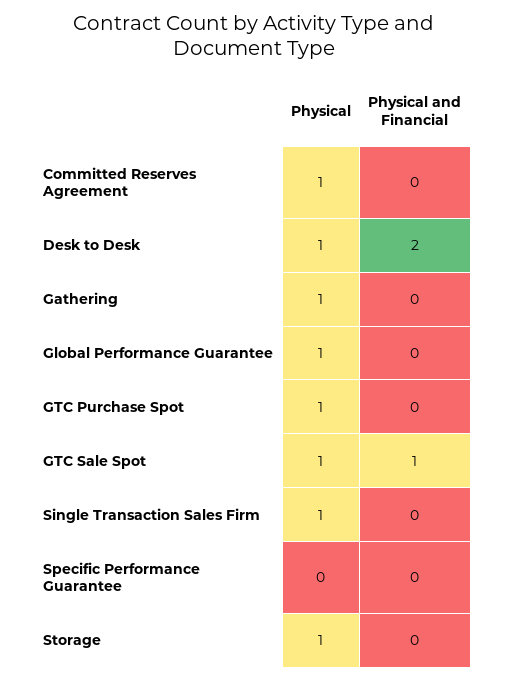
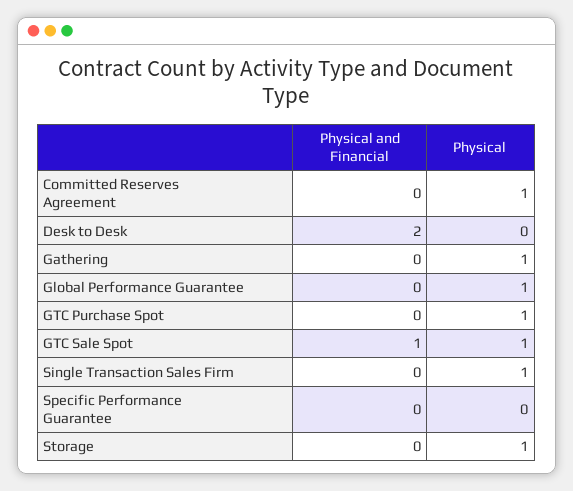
Physical, Desk to Desk: 1 -> 0

